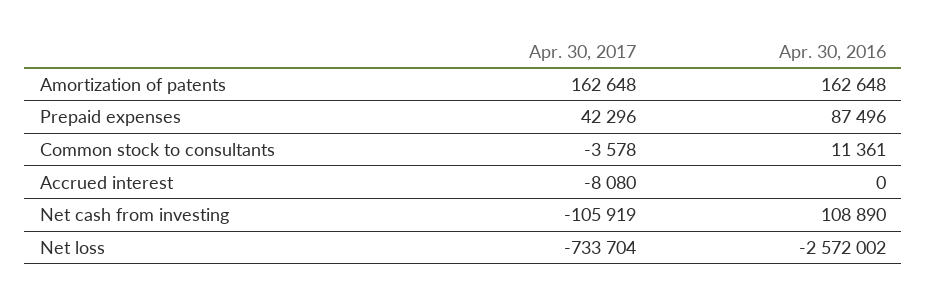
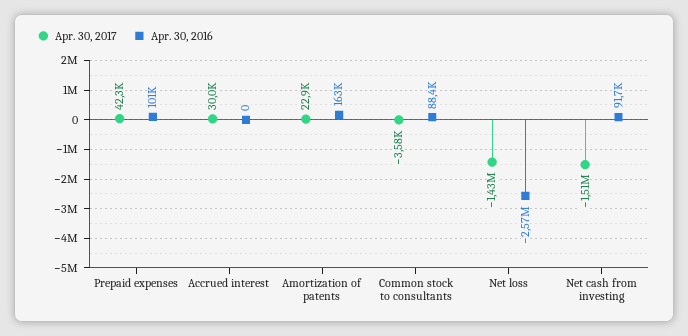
Apr. 30, 2017, Amortization of patents: 162648 -> 22900
Apr. 30, 2016, Prepaid expenses: 87496 -> 101000
Apr. 30, 2016, Common stock to consultants: 11361 -> 88400
Apr. 30, 2017, Accrued interest: -8080 -> 30000
Apr. 30, 2017, Net cash from investing: -105919 -> -1510000
Apr. 30, 2016, Net cash from investing: 108890 -> 91700
Apr. 30, 2017, Net loss: -733704 -> -1430000

